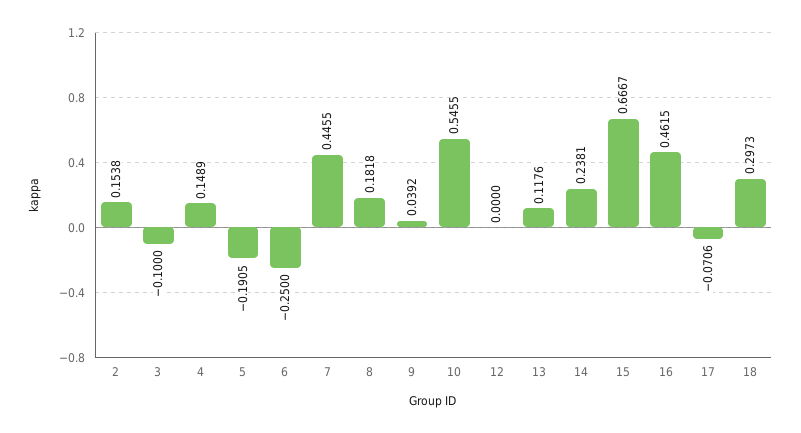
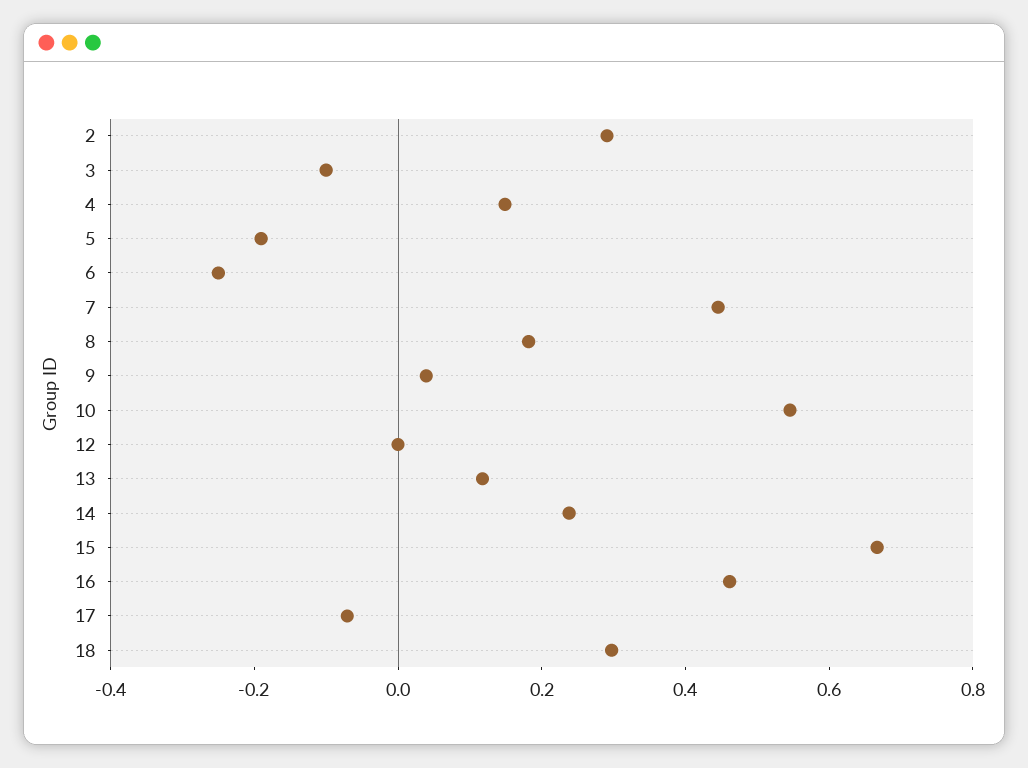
2: 0.1538 -> 0.3

